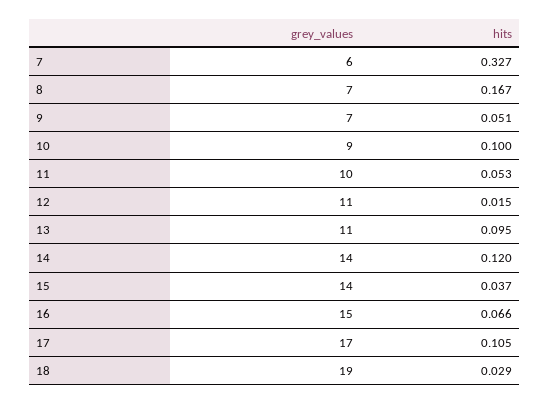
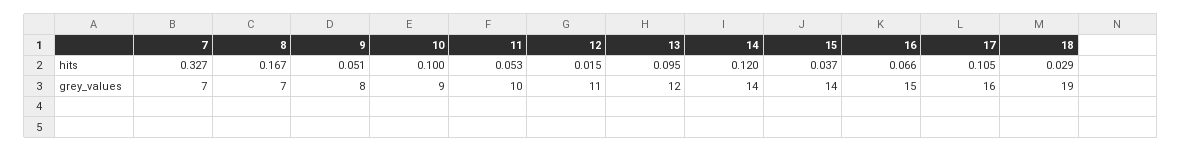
grey_values, 7: 6 -> 7
grey_values, 9: 7 -> 8
grey_values, 13: 11 -> 12
grey_values, 17: 17 -> 16

